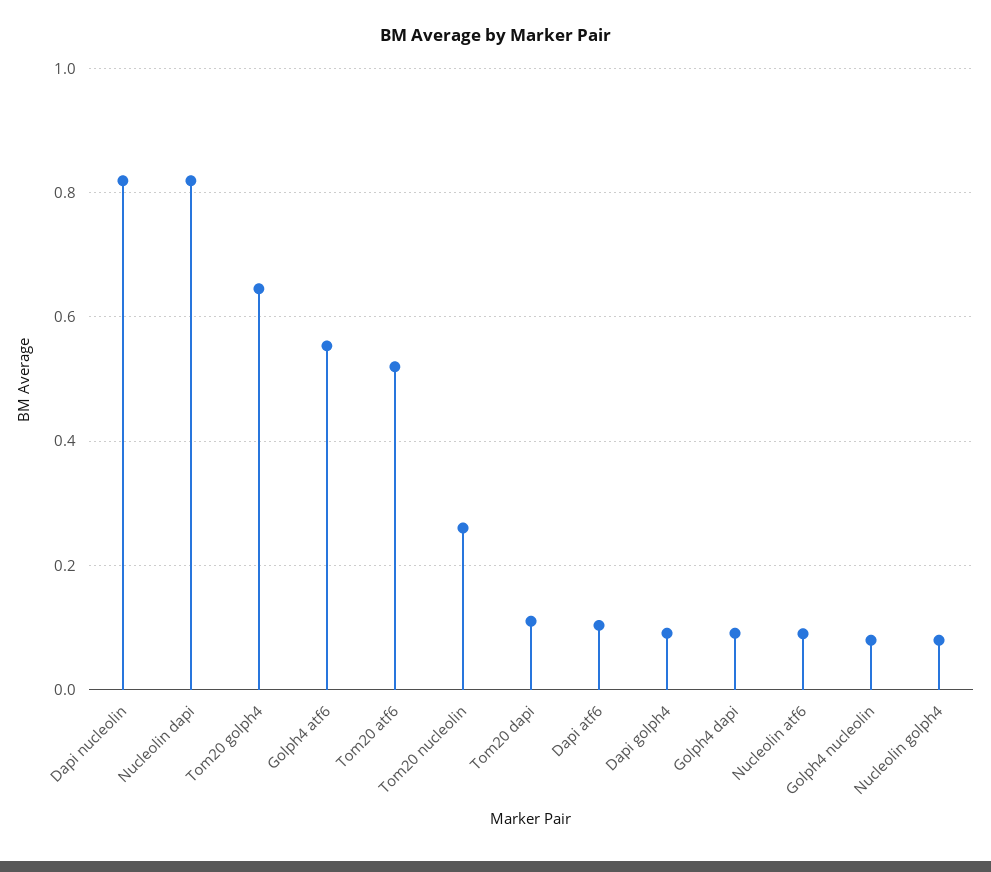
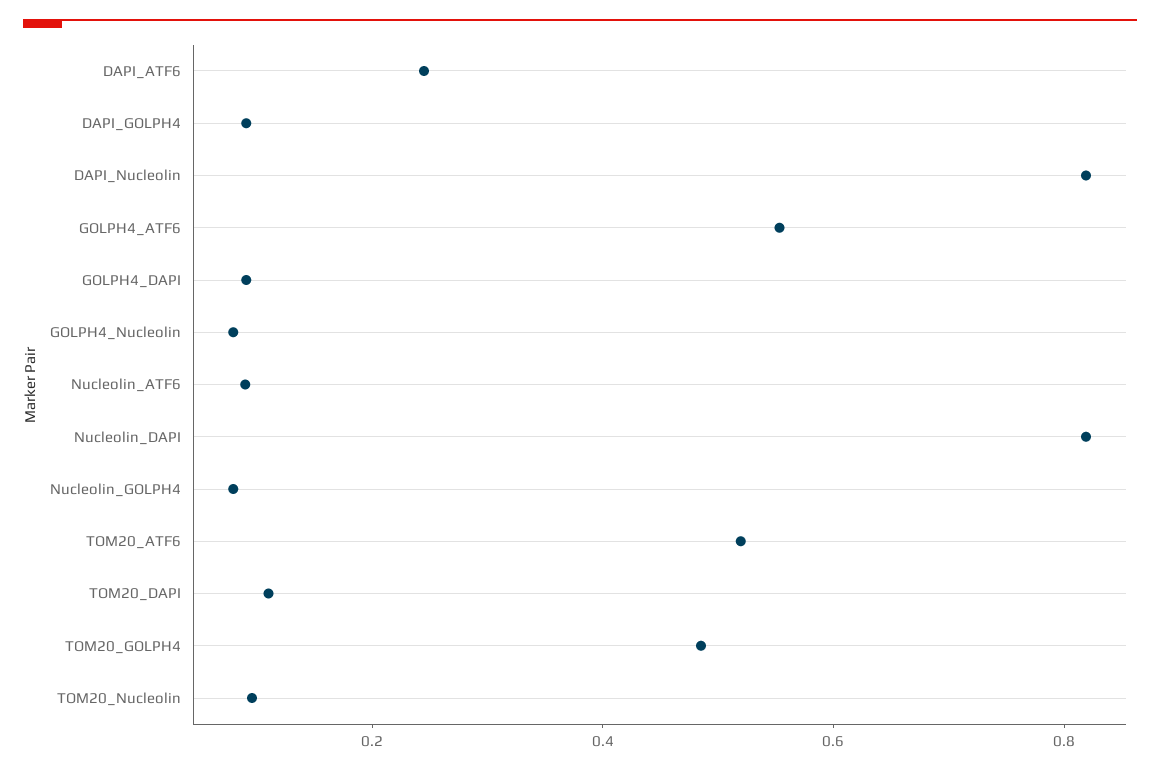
Tom20 golph4: 0.64 -> 0.5
Tom20 nucleolin: 0.26 -> 0.1
Dapi atf6: 0.1 -> 0.25

